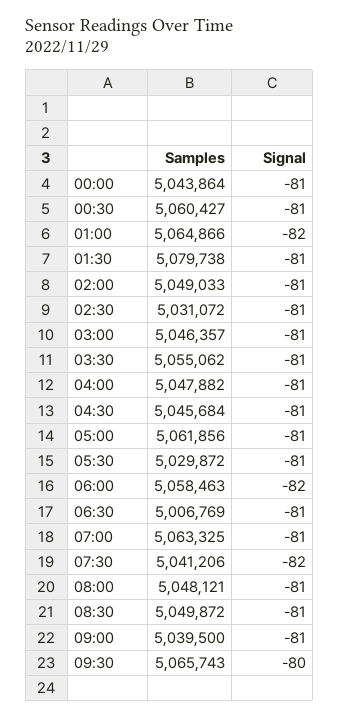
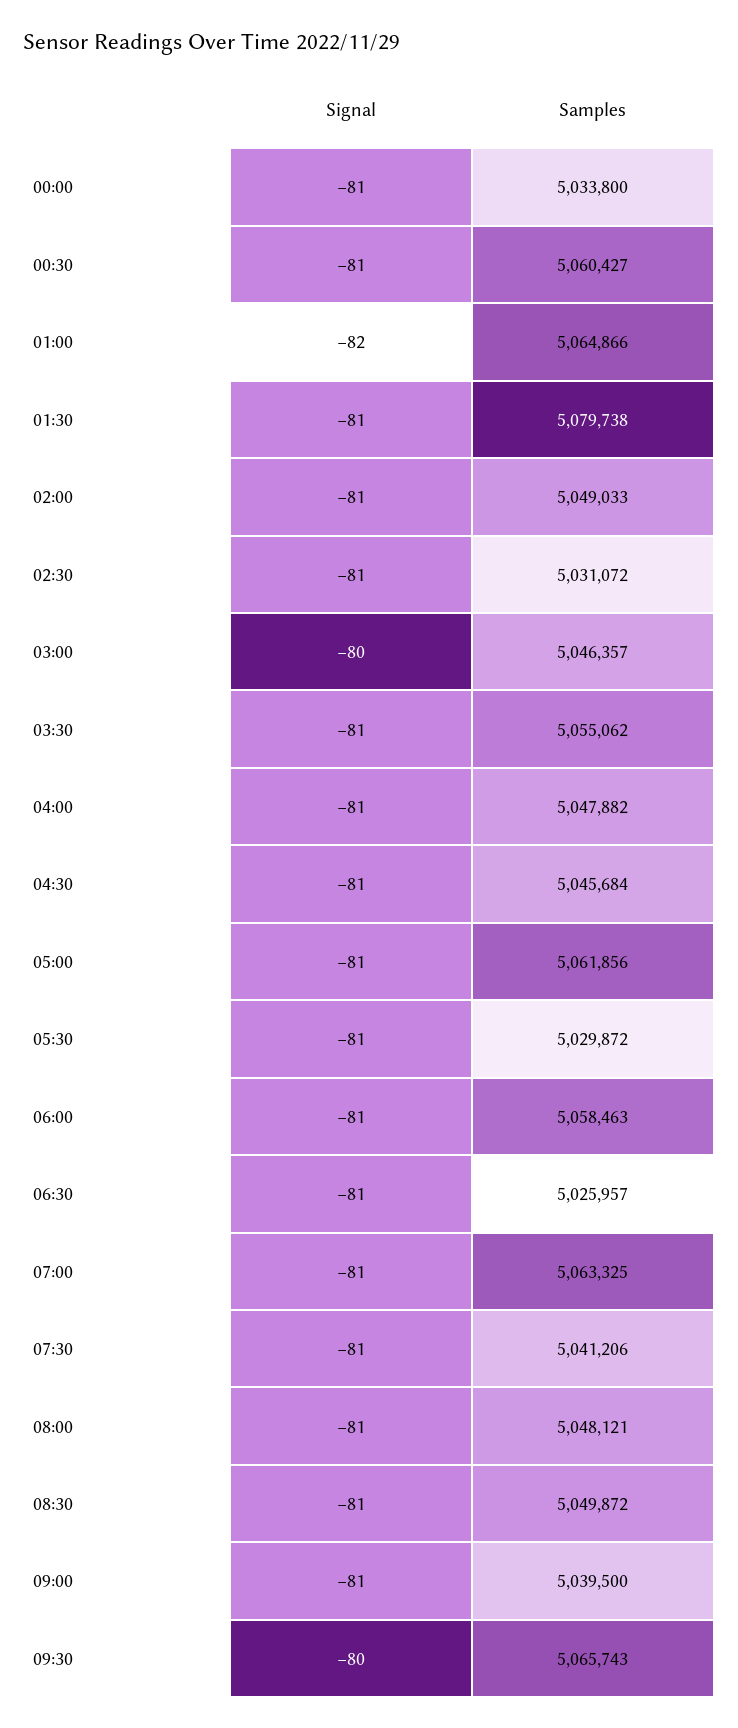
Samples, 00:00: 5043864 -> 5033800
Signal, 03:00: -81 -> -80
Signal, 06:00: -82 -> -81
Samples, 06:30: 5006769 -> 5025957
Signal, 07:30: -82 -> -81

